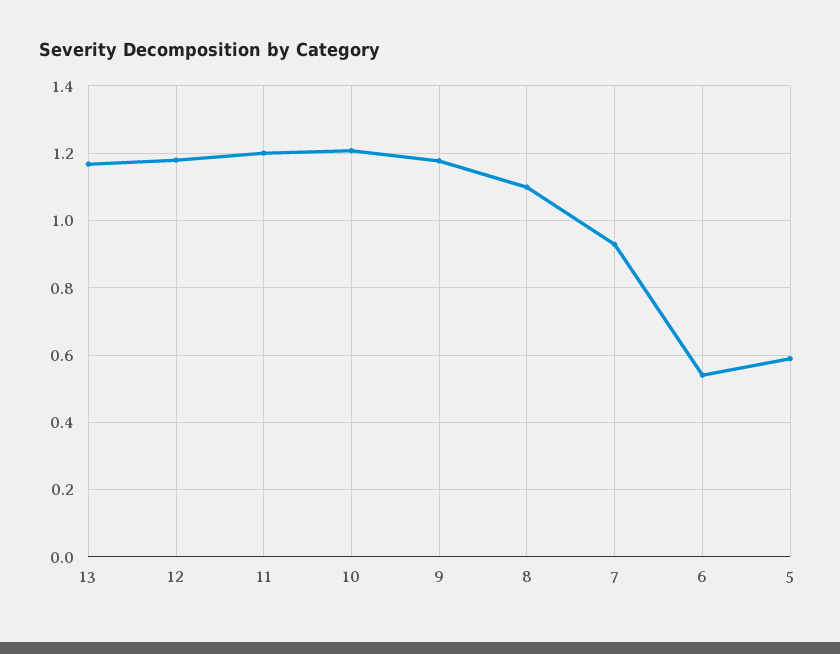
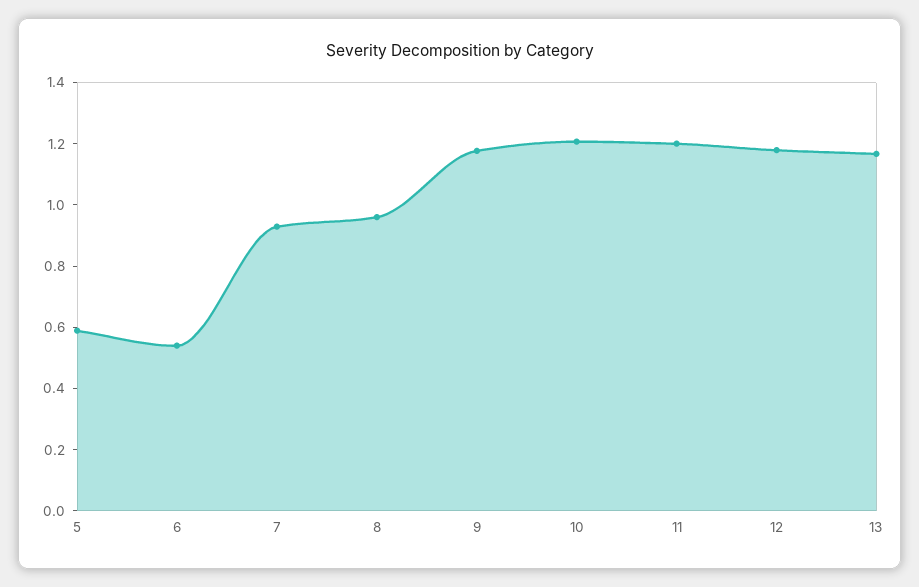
8: 1.1 -> 0.95

